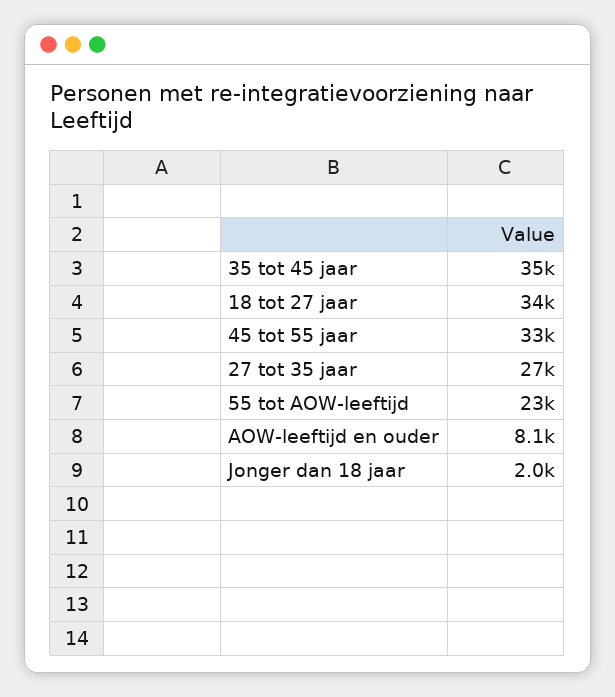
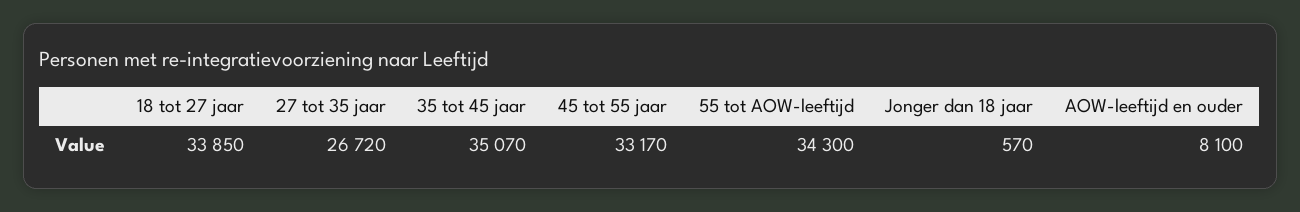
55 tot AOW-leeftijd: 23000 -> 34300
Jonger dan 18 jaar: 2000 -> 570

